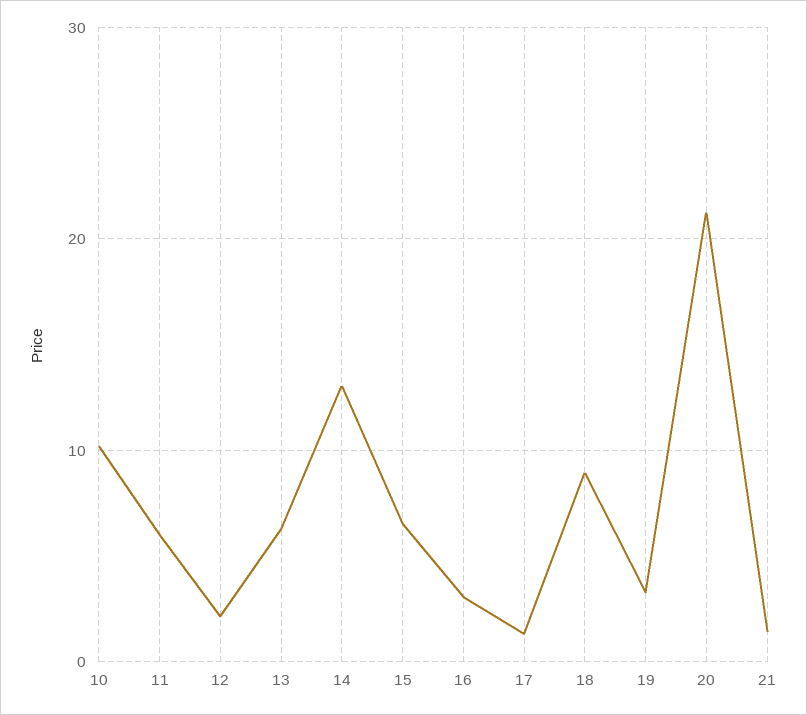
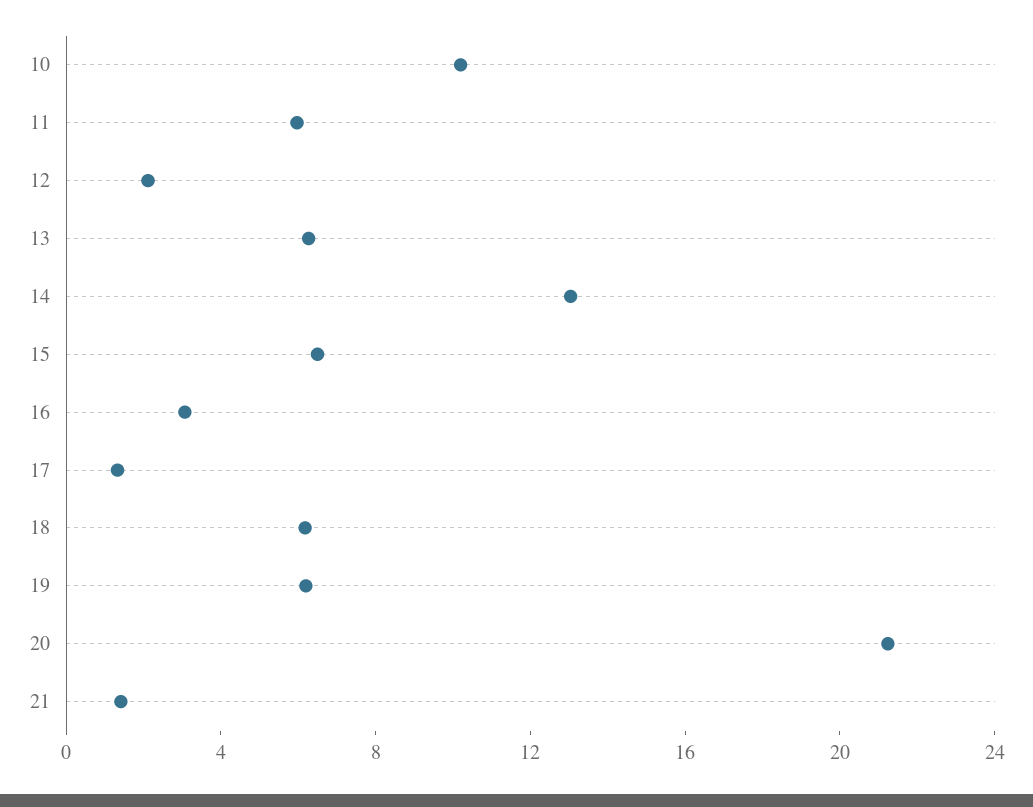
18: 9 -> 6
19: 3 -> 6

